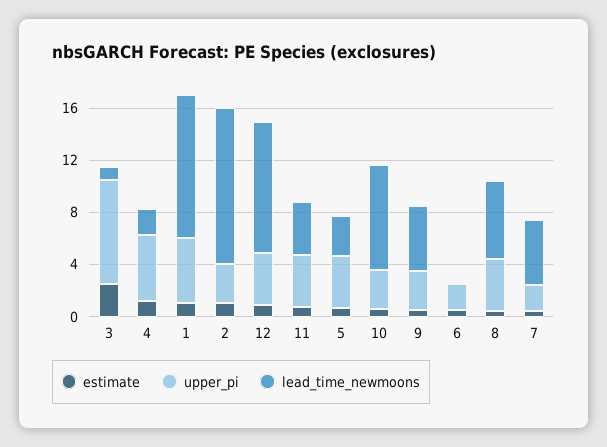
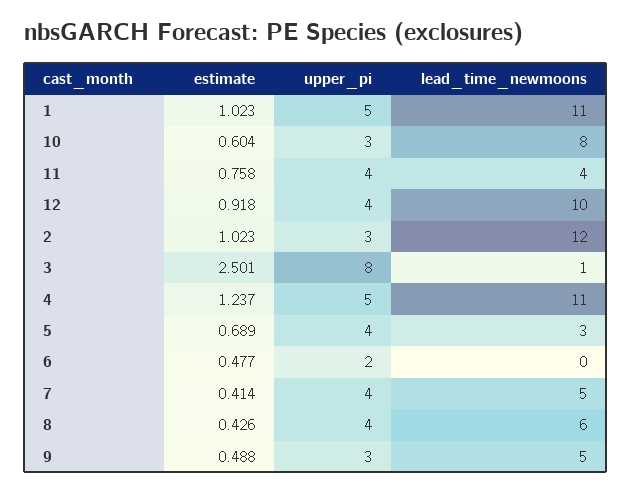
lead_time_newmoons, 4: 2 -> 11
upper_pi, 7: 2 -> 4

